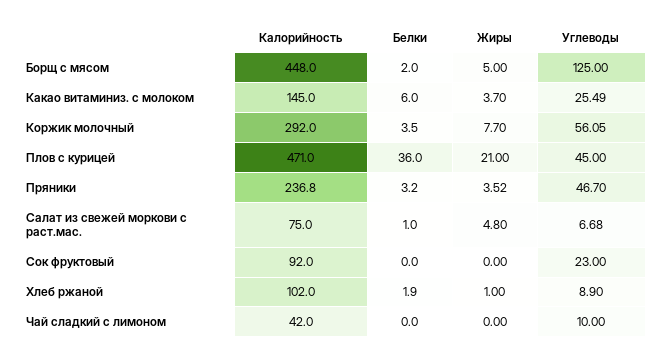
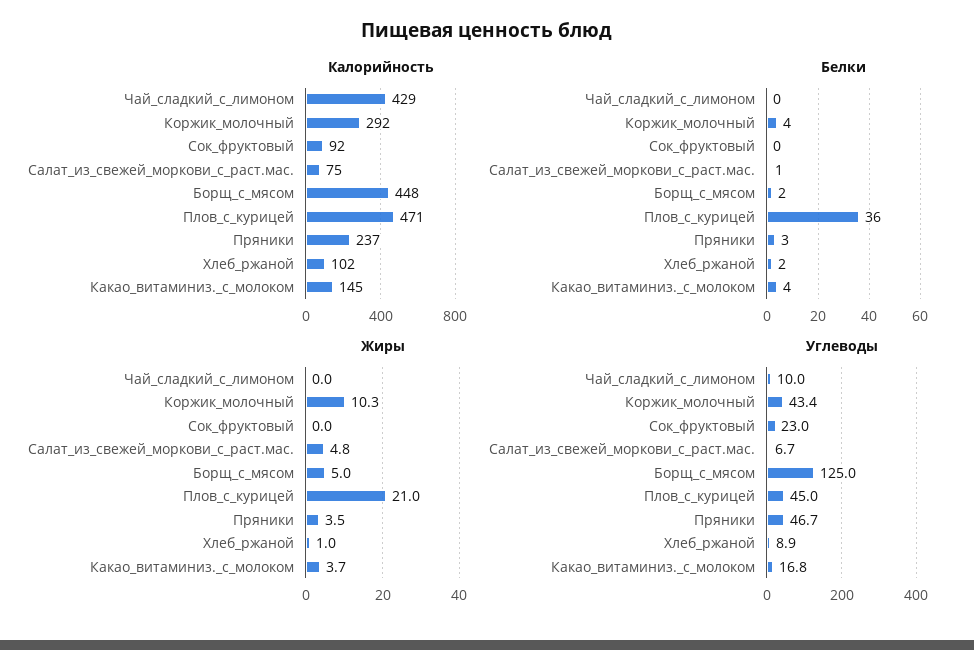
Белки, Какао витаминиз. с молоком: 6 -> 4
Углеводы, Какао витаминиз. с молоком: 25.49 -> 16.8
Жиры, Коржик молочный: 7.7 -> 10.3
Углеводы, Коржик молочный: 56.05 -> 43.4
Калорийность, Чай сладкий с лимоном: 42 -> 429

